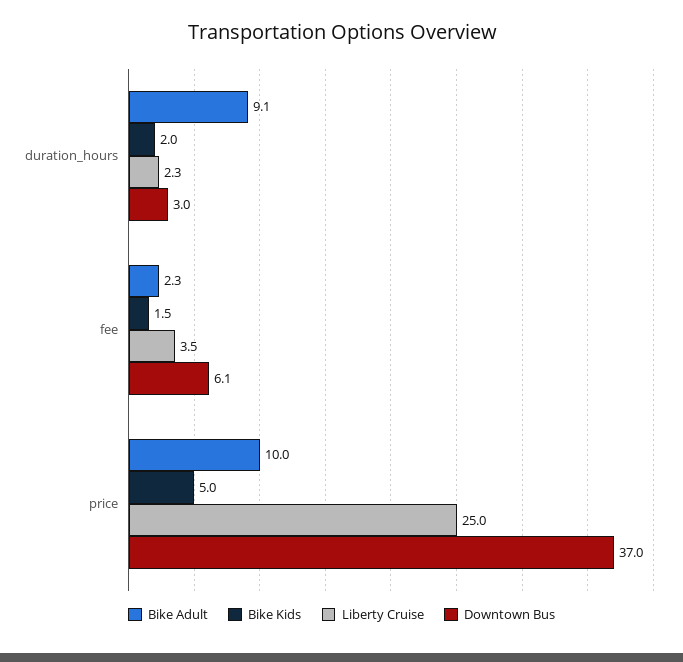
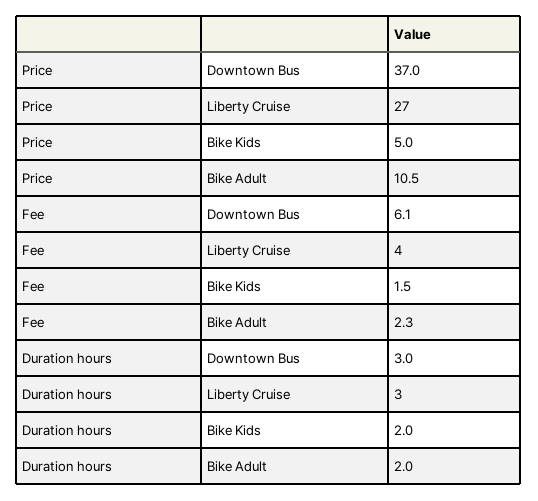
Bike Adult, duration_hours: 9.1 -> 2
Liberty Cruise, duration_hours: 2.3 -> 3
Liberty Cruise, fee: 3.5 -> 4
Bike Adult, price: 10 -> 10.5
Liberty Cruise, price: 25 -> 27

